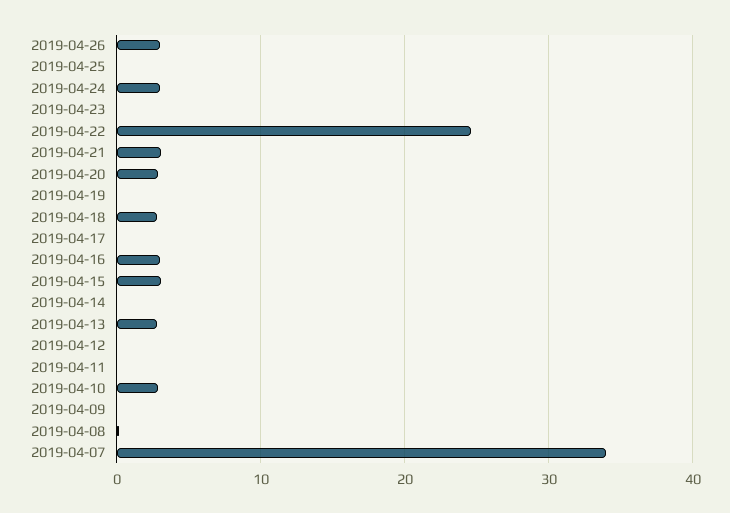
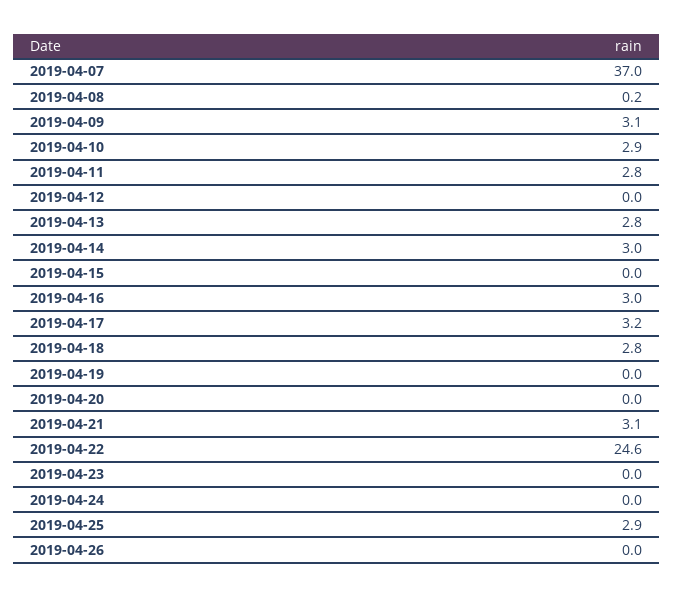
2019-04-26: 3 -> 0
2019-04-25: 0 -> 2.9
2019-04-24: 3 -> 0
2019-04-20: 3 -> 0
2019-04-17: 0 -> 3.2
2019-04-15: 3 -> 0
2019-04-14: 0 -> 3
2019-04-11: 0 -> 2.8
2019-04-09: 0 -> 3.1
2019-04-07: 34 -> 37

